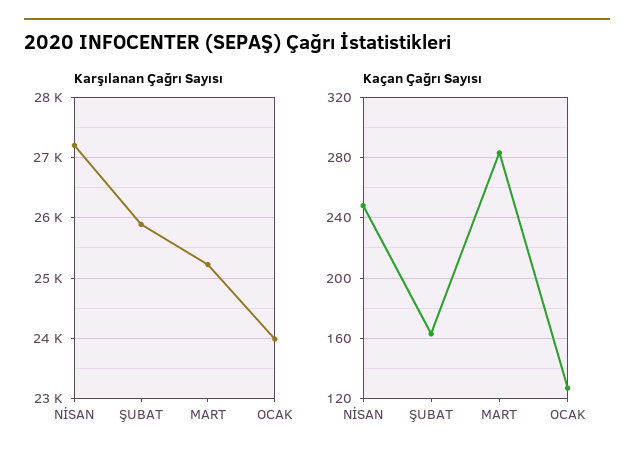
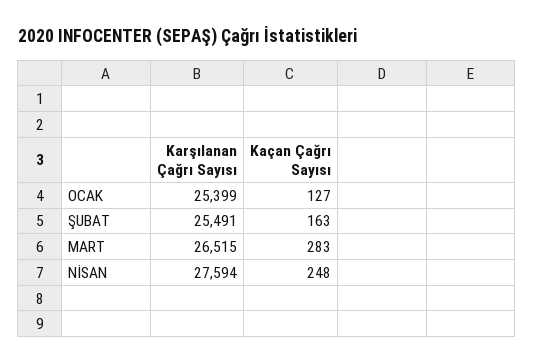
Karşılanan Çağrı Sayısı, NİSAN: 27200 -> 27594
Karşılanan Çağrı Sayısı, ŞUBAT: 25900 -> 25491
Karşılanan Çağrı Sayısı, MART: 25200 -> 26515
Karşılanan Çağrı Sayısı, OCAK: 24000 -> 25399

